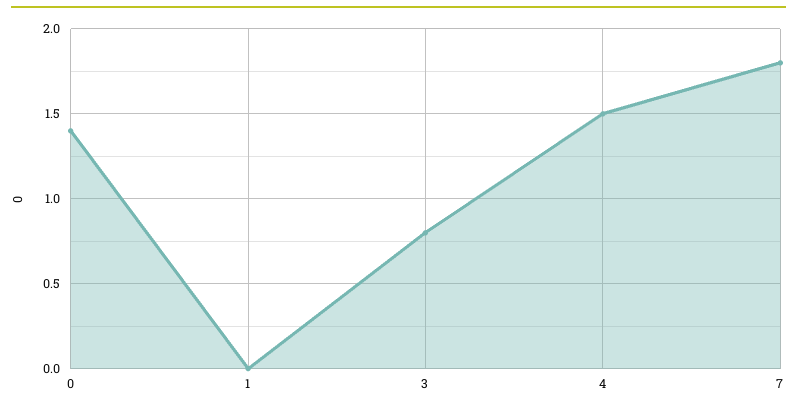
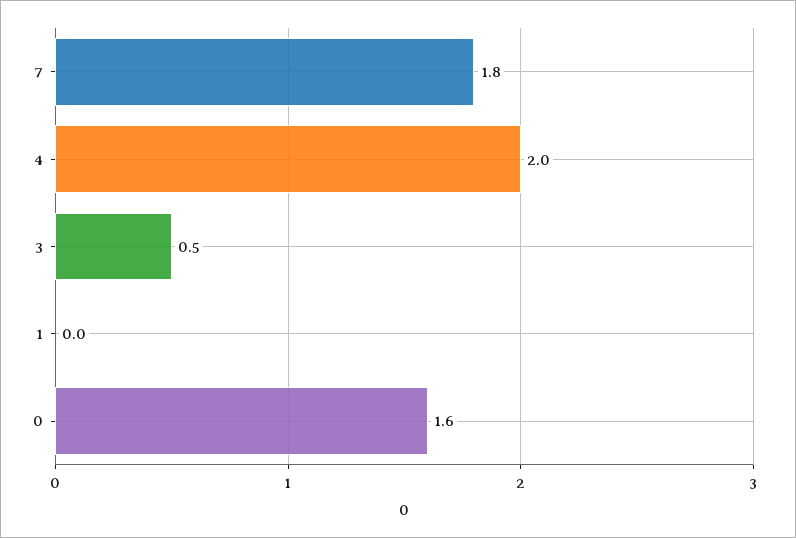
0: 1.4 -> 1.6
3: 0.8 -> 0.5
4: 1.5 -> 2

